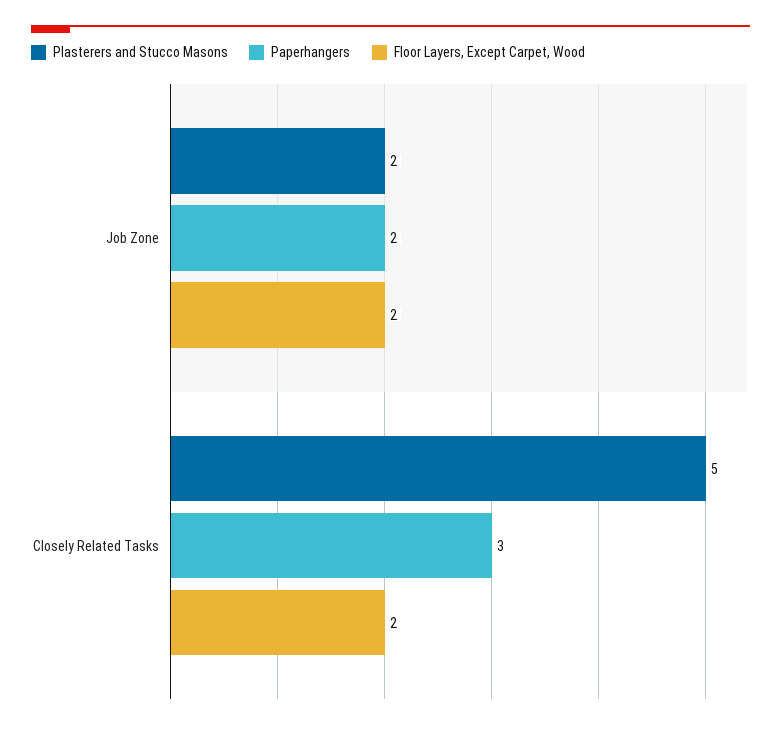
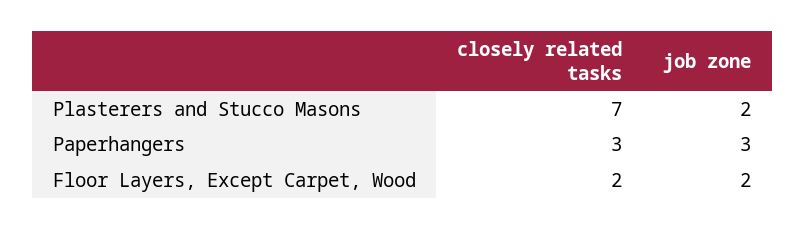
Paperhangers, Job Zone: 2 -> 3
Plasterers and Stucco Masons, Closely Related Tasks: 5 -> 7

